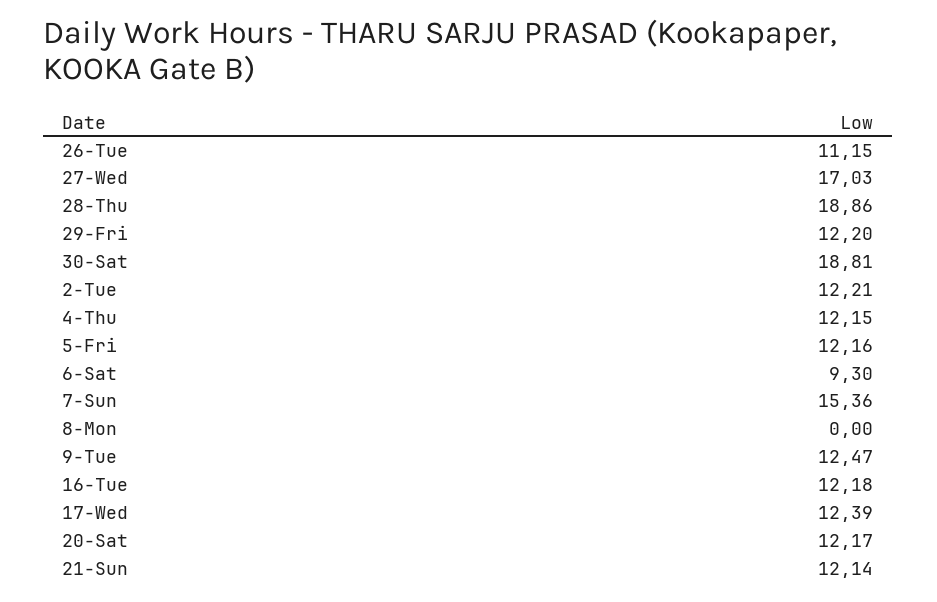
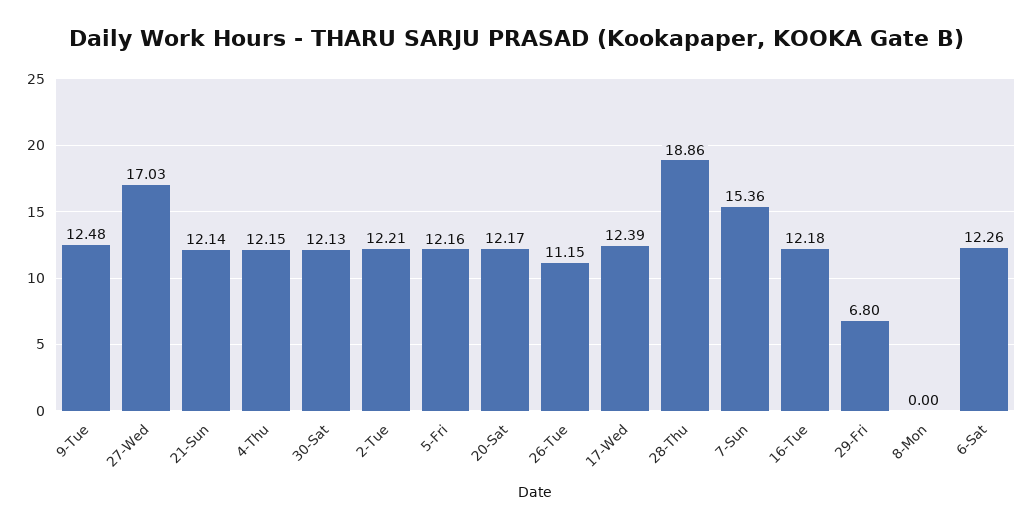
29-Fri: 12.2 -> 6.8
30-Sat: 18.81 -> 12.13
6-Sat: 9.3 -> 12.26
9-Tue: 12.47 -> 12.48

